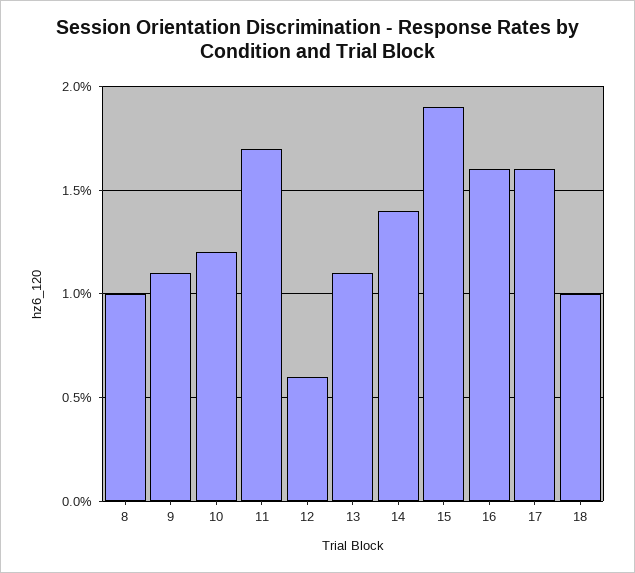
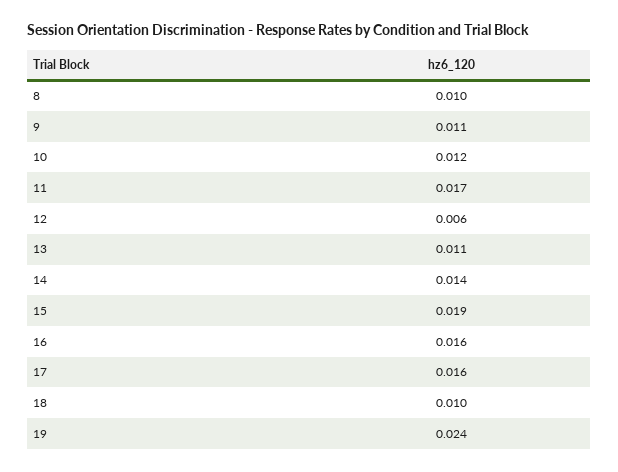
19: none -> 0.024

